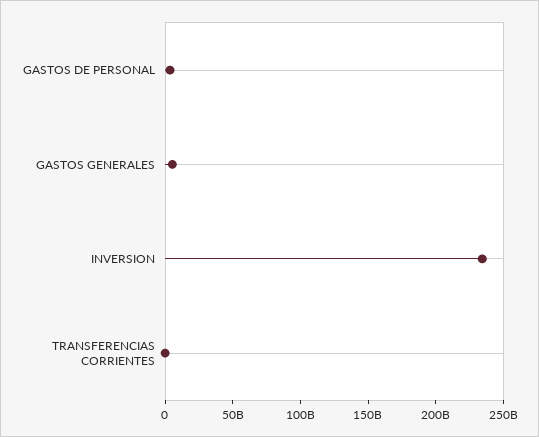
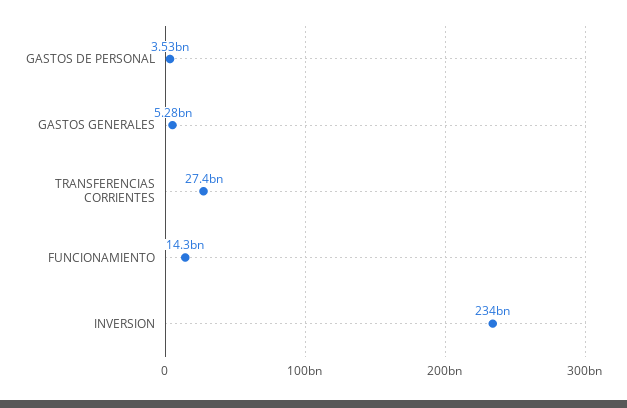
TRANSFERENCIAS CORRIENTES: 0 -> 27400000000
FUNCIONAMIENTO: none -> 14300000000

